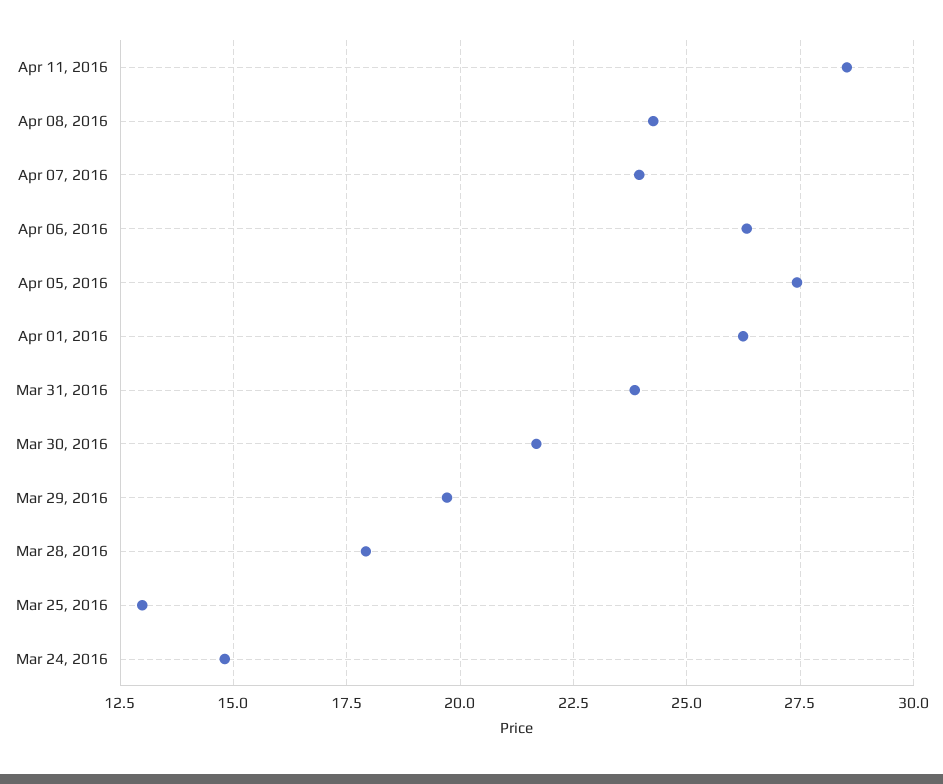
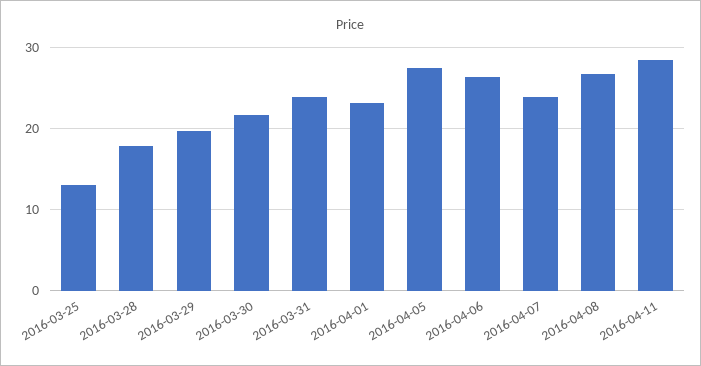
Apr 08, 2016: 24.25 -> 27
Apr 01, 2016: 26.25 -> 23
Mar 24, 2016: 14.75 -> none

